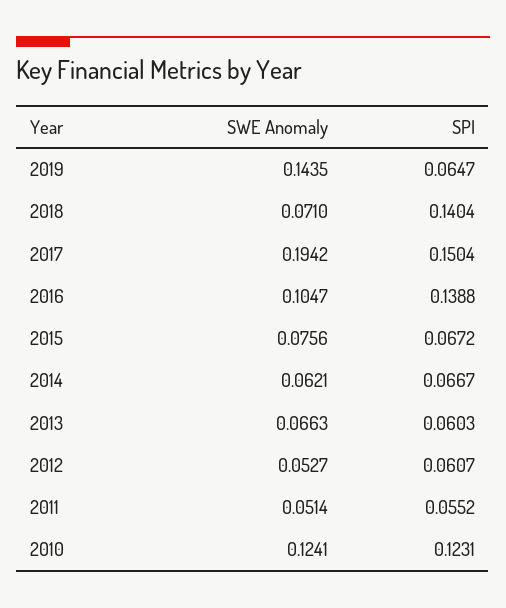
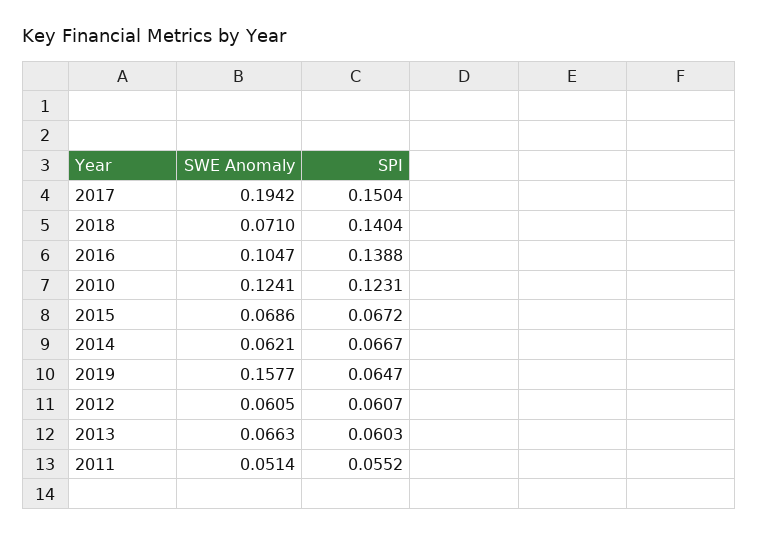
SWE Anomaly, 2019: 0.1435 -> 0.1577
SWE Anomaly, 2015: 0.0756 -> 0.0686
SWE Anomaly, 2012: 0.0527 -> 0.0605

